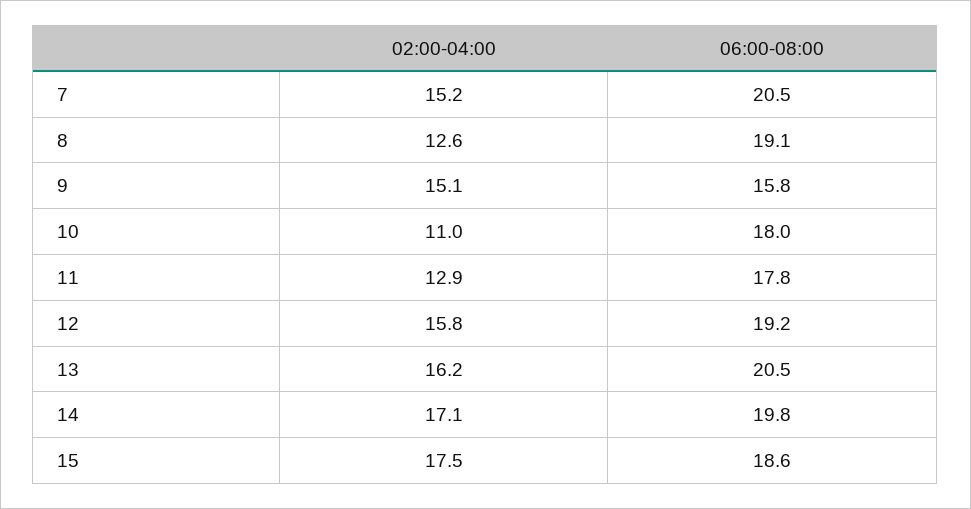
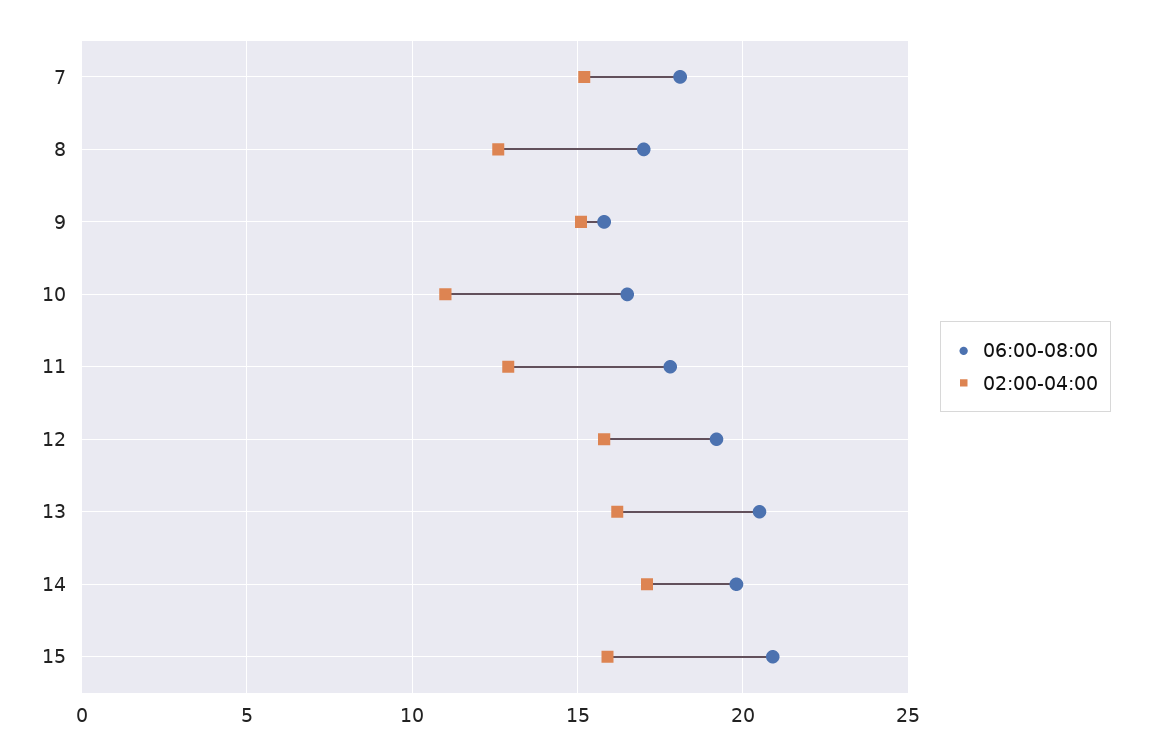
06:00-08:00, 7: 20.5 -> 18
06:00-08:00, 8: 19.1 -> 17
06:00-08:00, 10: 18 -> 16.5
02:00-04:00, 15: 17.5 -> 16
06:00-08:00, 15: 18.6 -> 21

